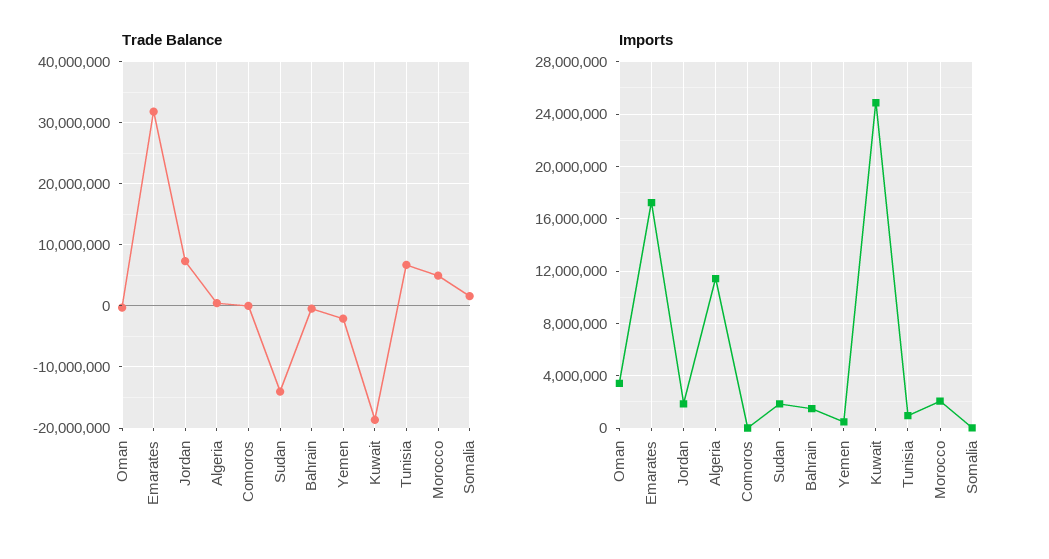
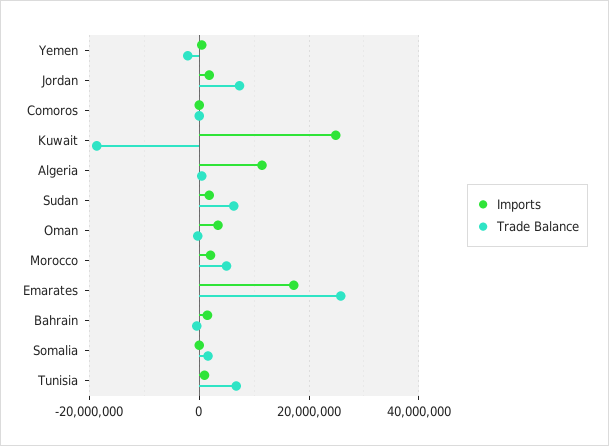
Trade Balance, Emarates: 32000000 -> 26000000
Trade Balance, Sudan: -14000000 -> 6000000

